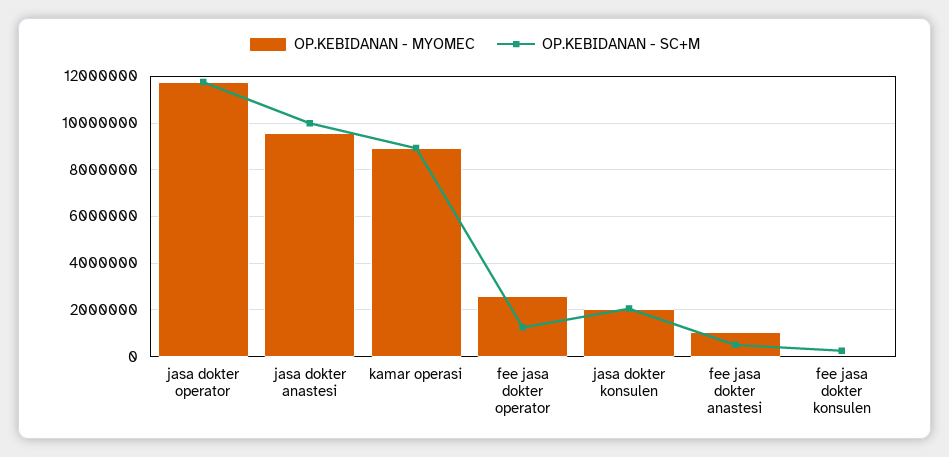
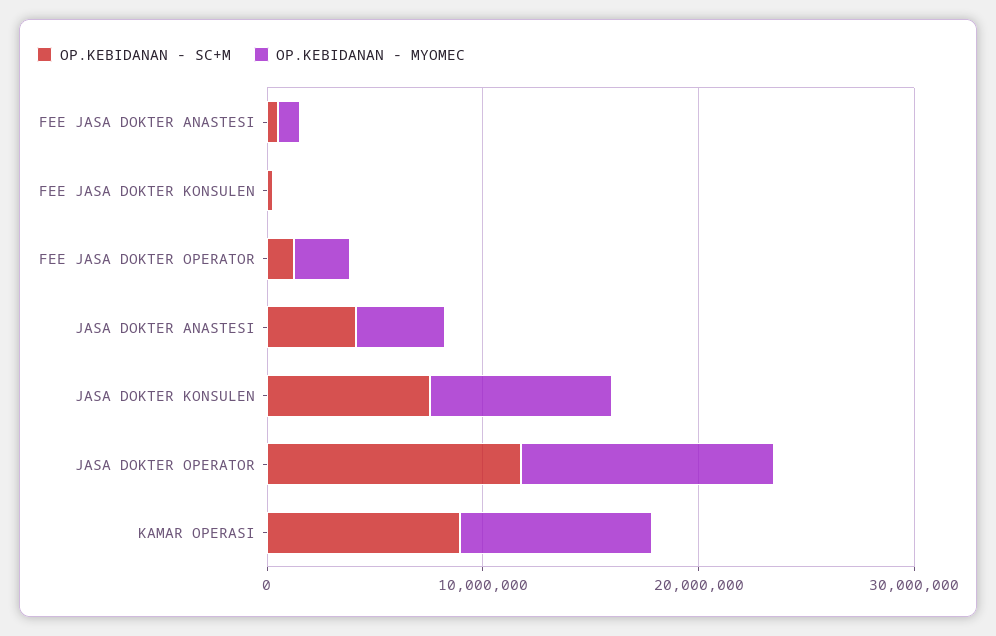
OP.KEBIDANAN - MYOMEC, jasa dokter anastesi: 9500000 -> 4000000
OP.KEBIDANAN - SC+M, jasa dokter anastesi: 10000000 -> 4000000
OP.KEBIDANAN - MYOMEC, jasa dokter konsulen: 2000000 -> 8000000
OP.KEBIDANAN - SC+M, jasa dokter konsulen: 2000000 -> 8000000

